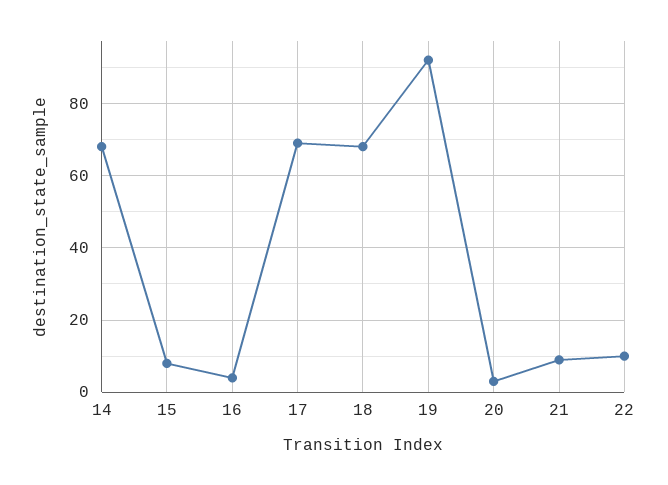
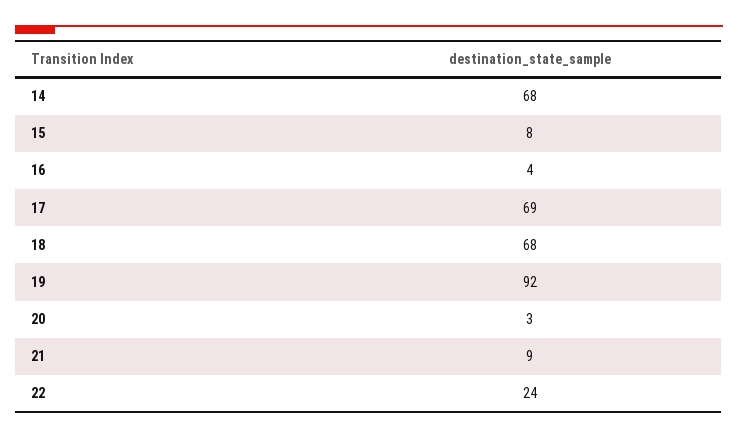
22: 10 -> 24

